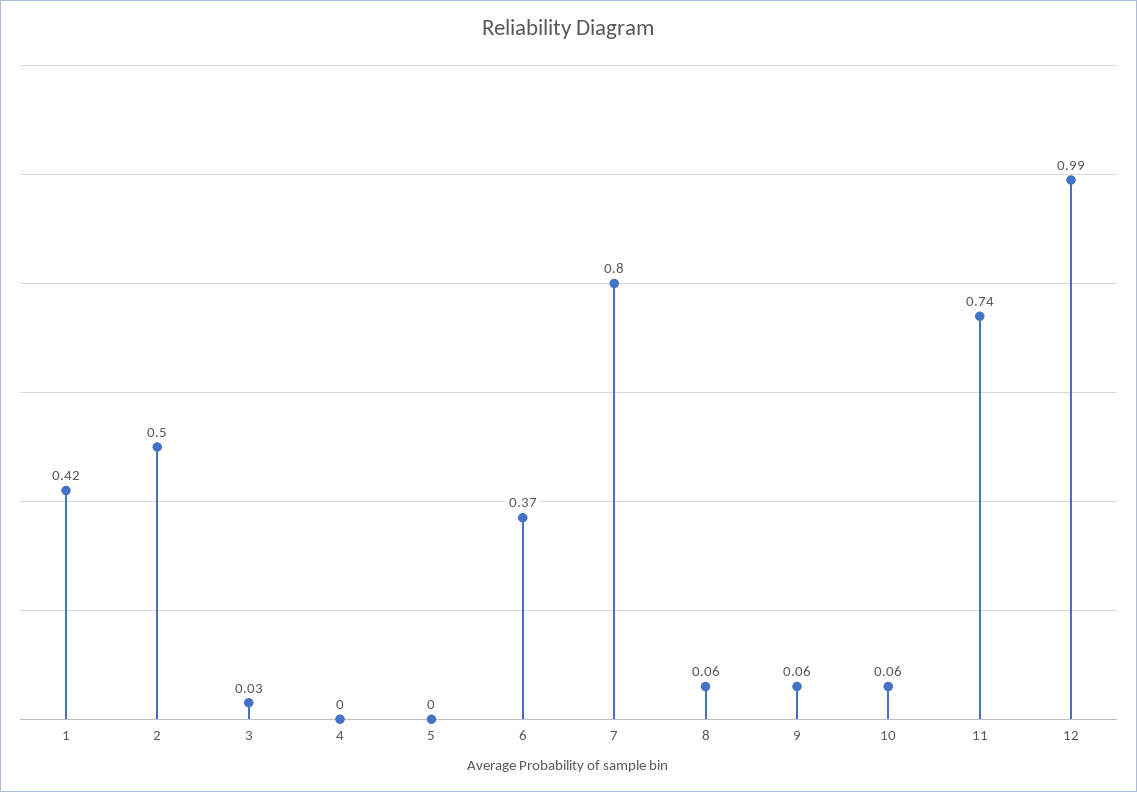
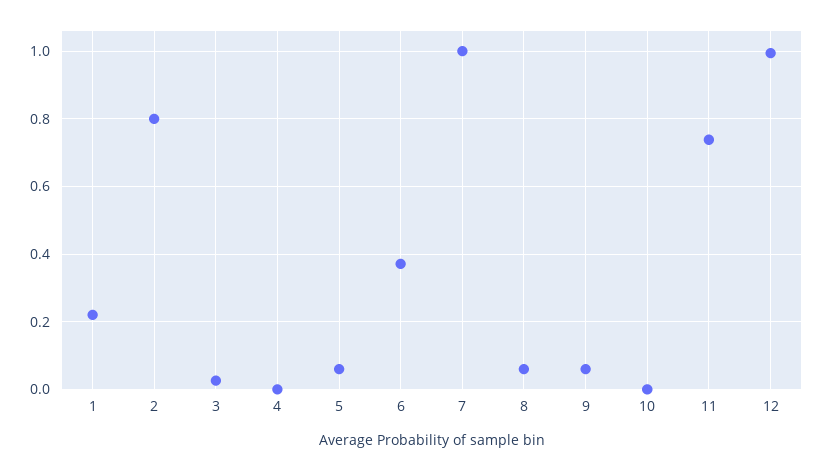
1: 0.42 -> 0.22
2: 0.5 -> 0.8
5: 0 -> 0.06
7: 0.8 -> 1
10: 0.06 -> 0

